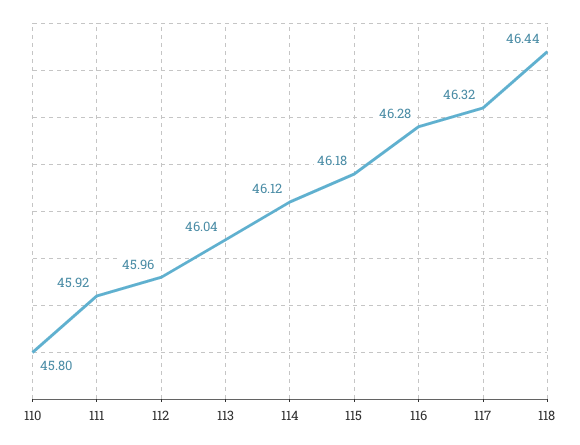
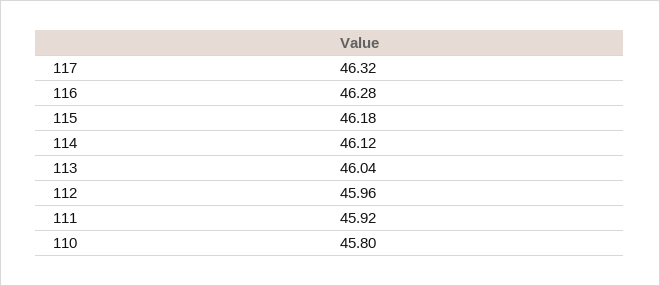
118: 46.44 -> none

